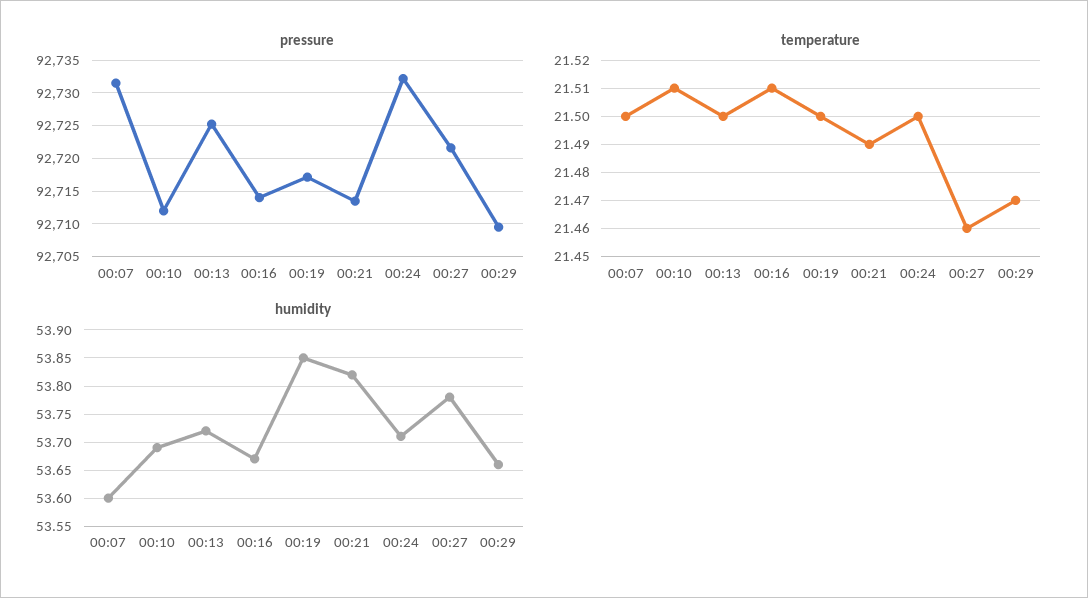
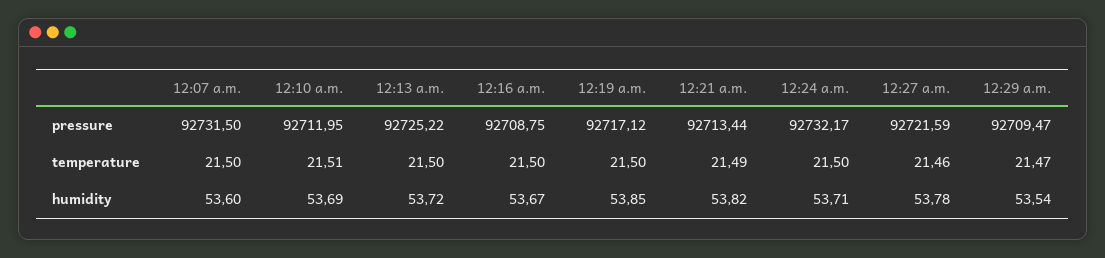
pressure, 00:16: 92714 -> 92708.75
temperature, 00:16: 21.51 -> 21.5
humidity, 00:29: 53.65 -> 53.54

